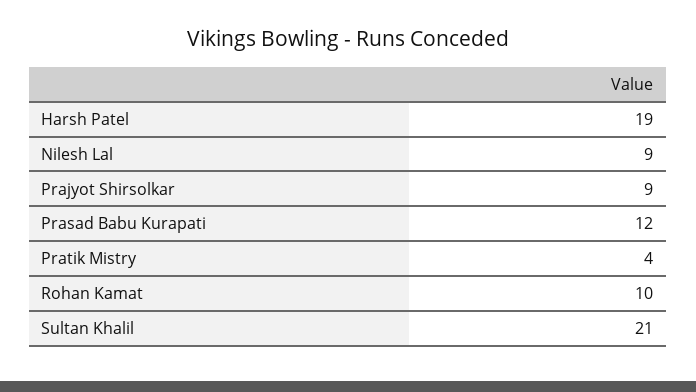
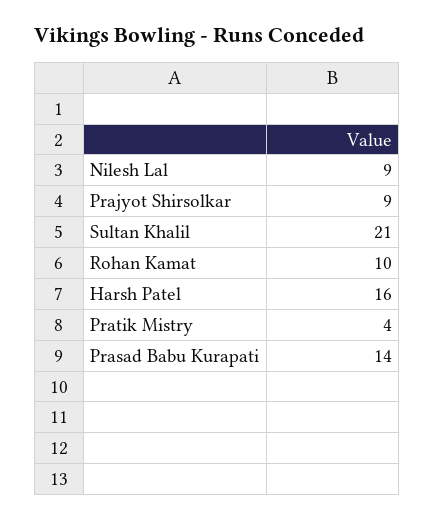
Harsh Patel: 19 -> 16
Prasad Babu Kurapati: 12 -> 14

